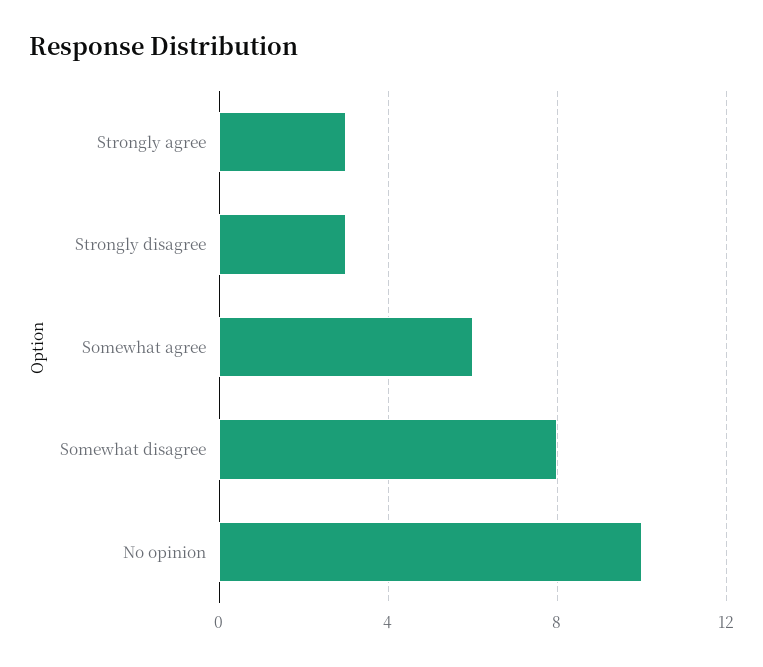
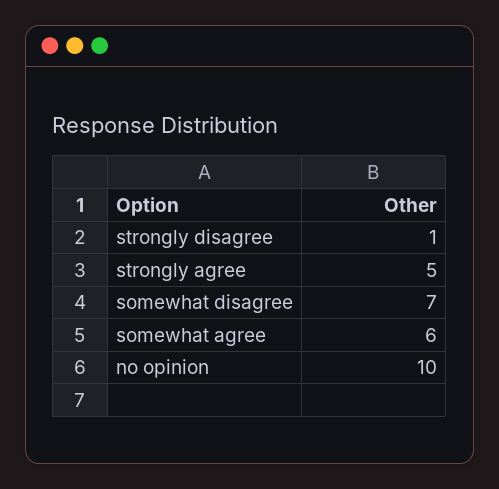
Strongly agree: 3 -> 5
Strongly disagree: 3 -> 1
Somewhat disagree: 8 -> 7

